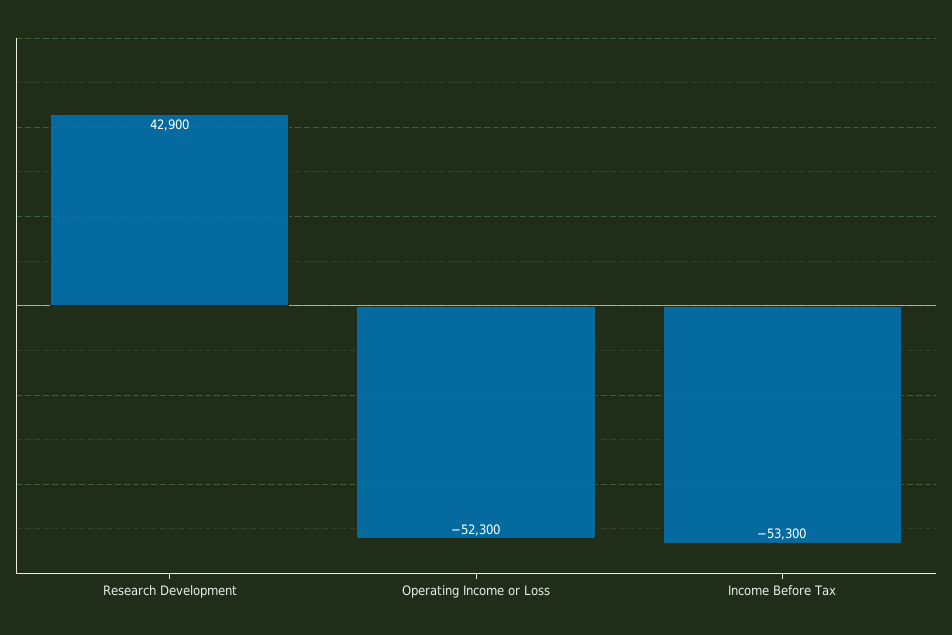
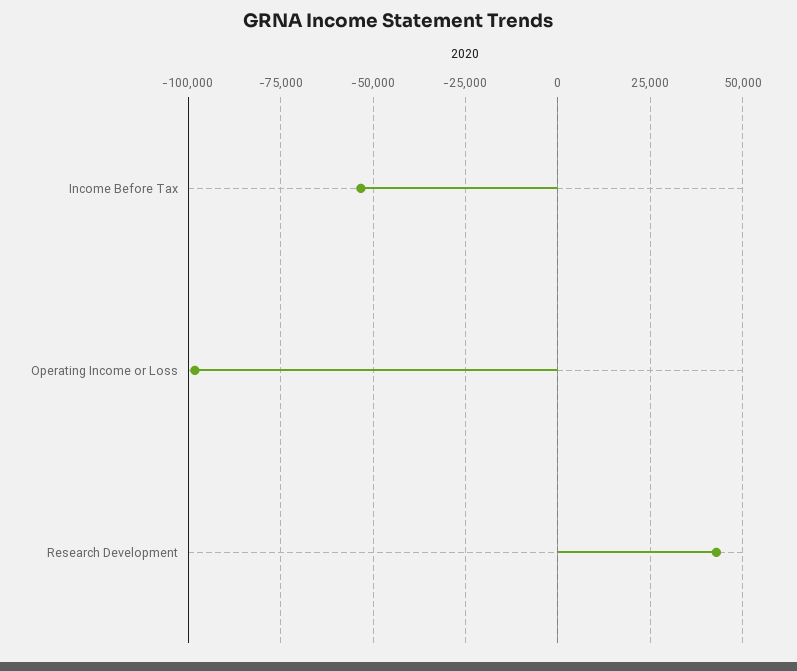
Operating Income or Loss: -52300 -> -97500

